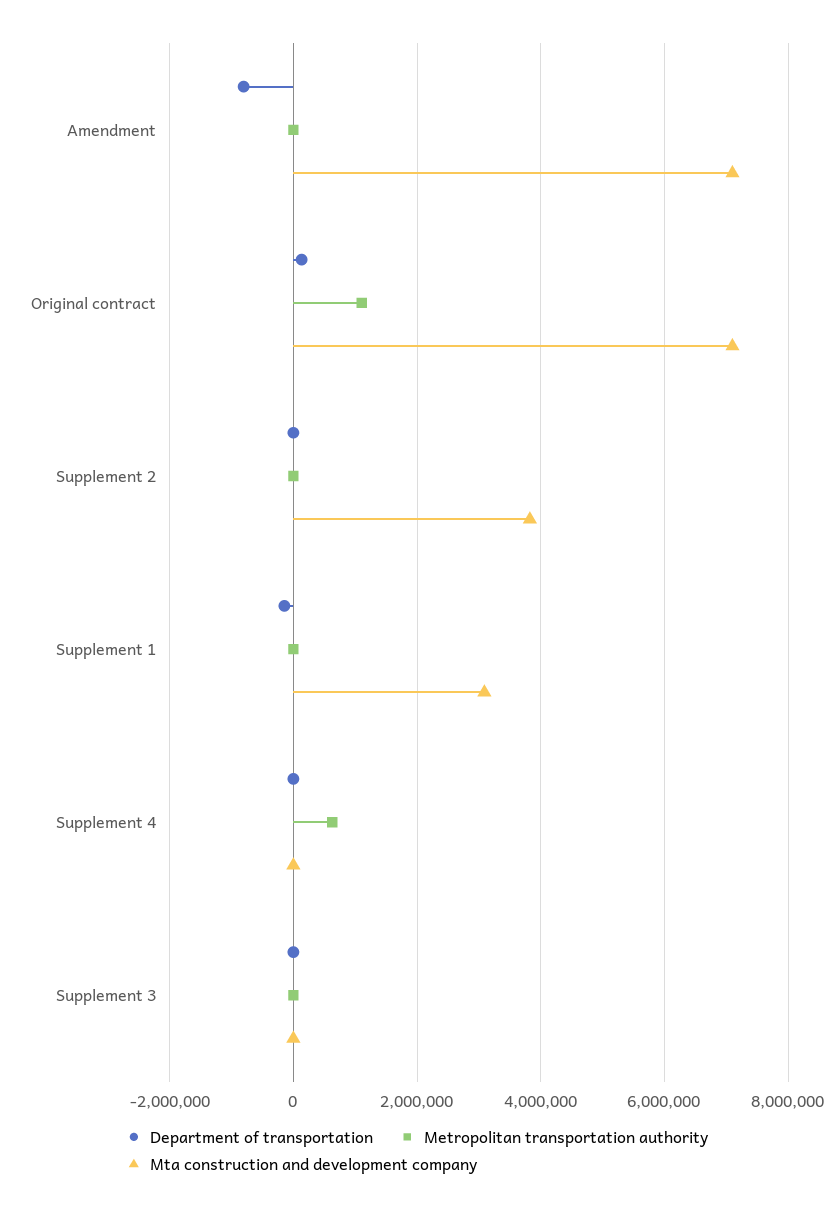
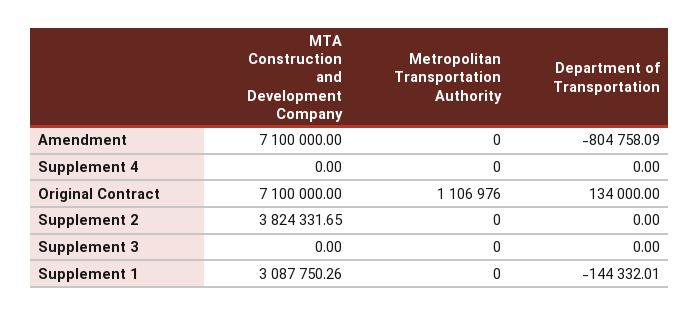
Metropolitan transportation authority, Supplement 4: 600000 -> 0

